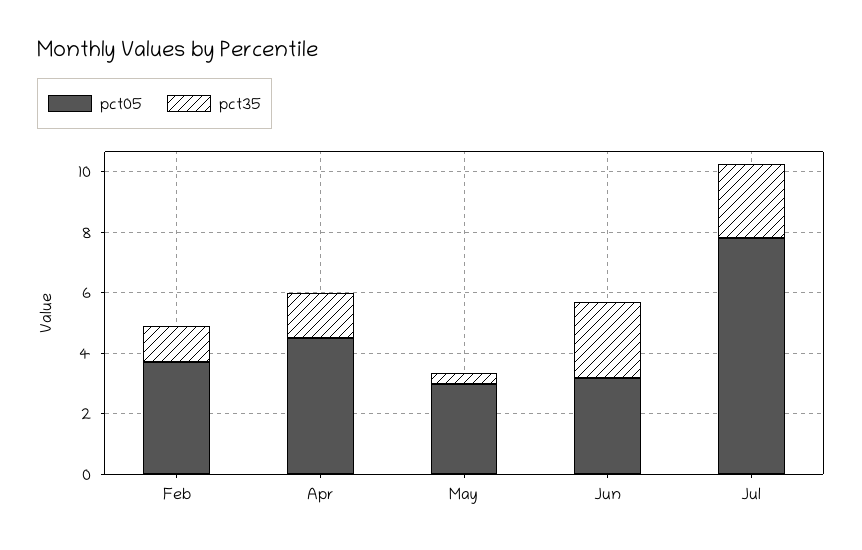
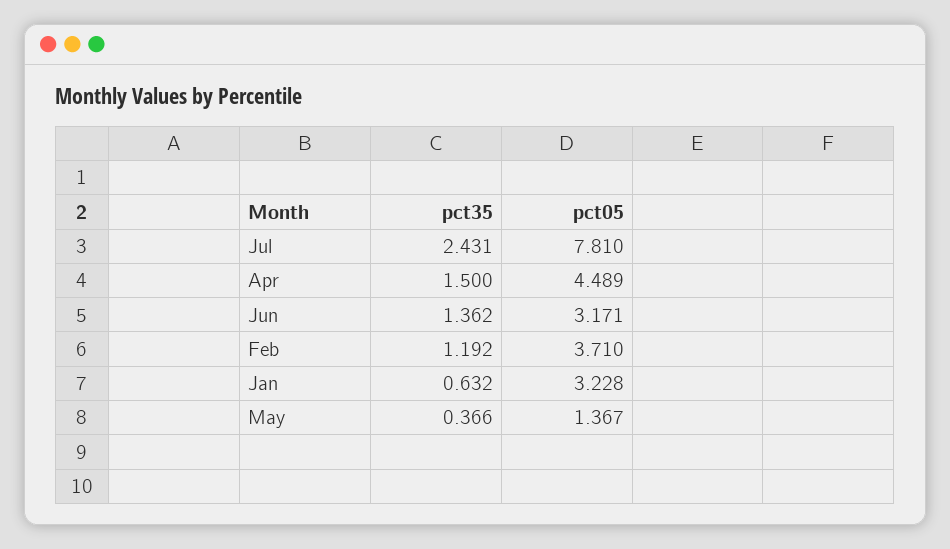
pct05, May: 3 -> 1.367
pct35, Jun: 2.5 -> 1.362
pct35, Jan: none -> 0.632
pct05, Jan: none -> 3.228

